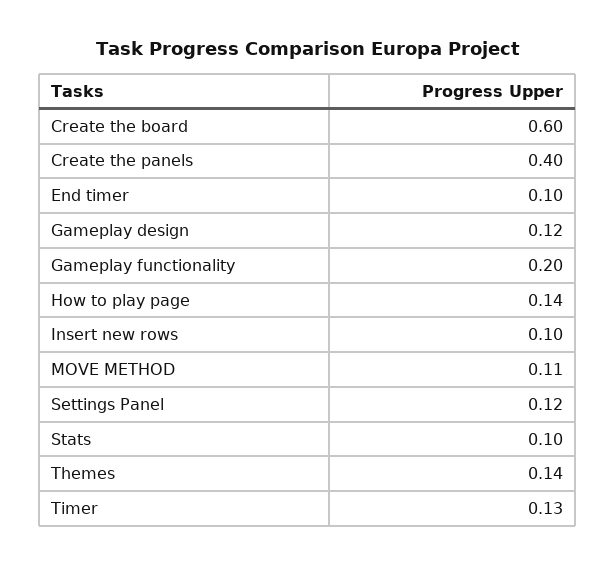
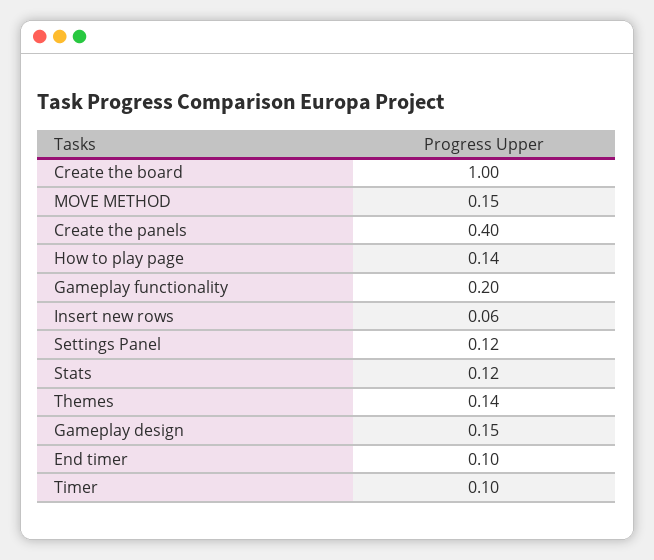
Create the board: 0.6 -> 1
Gameplay design: 0.12 -> 0.15
Insert new rows: 0.1 -> 0.06
MOVE METHOD: 0.11 -> 0.15
Stats: 0.1 -> 0.12
Timer: 0.13 -> 0.1

